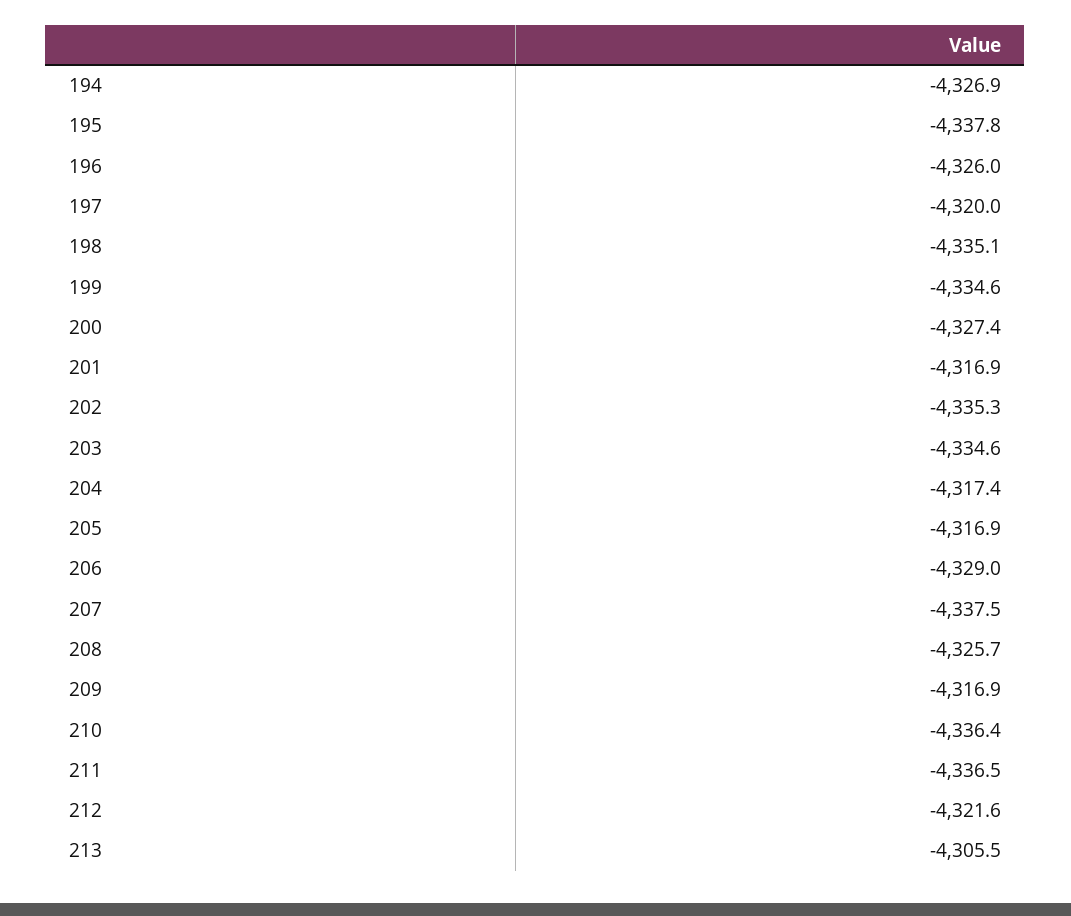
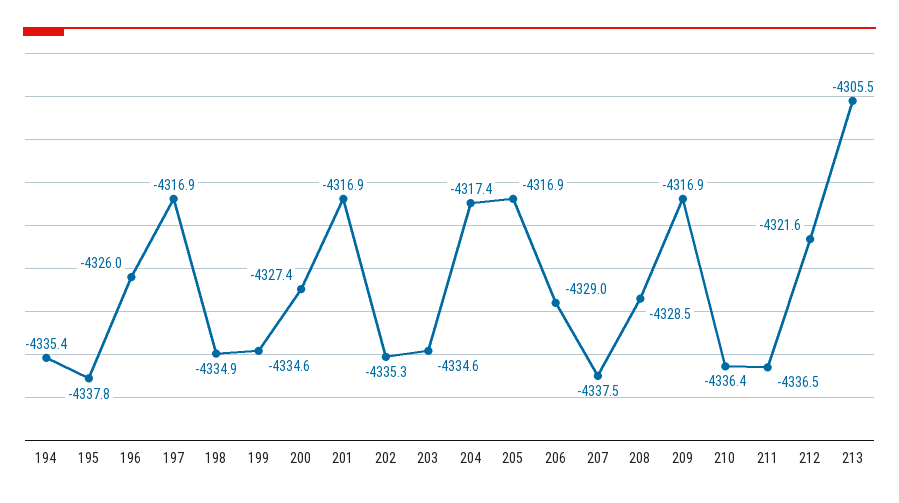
194: -4326.9 -> -4335.4
197: -4320 -> -4316.9
198: -4335.1 -> -4334.9
208: -4325.7 -> -4328.5

